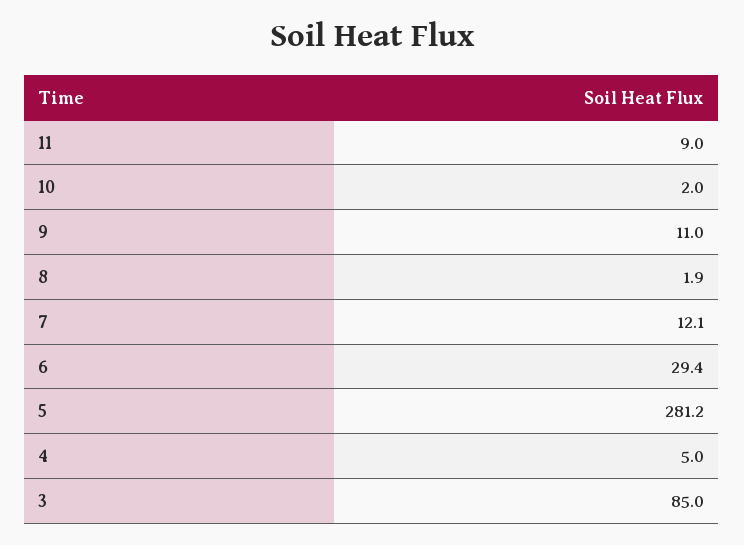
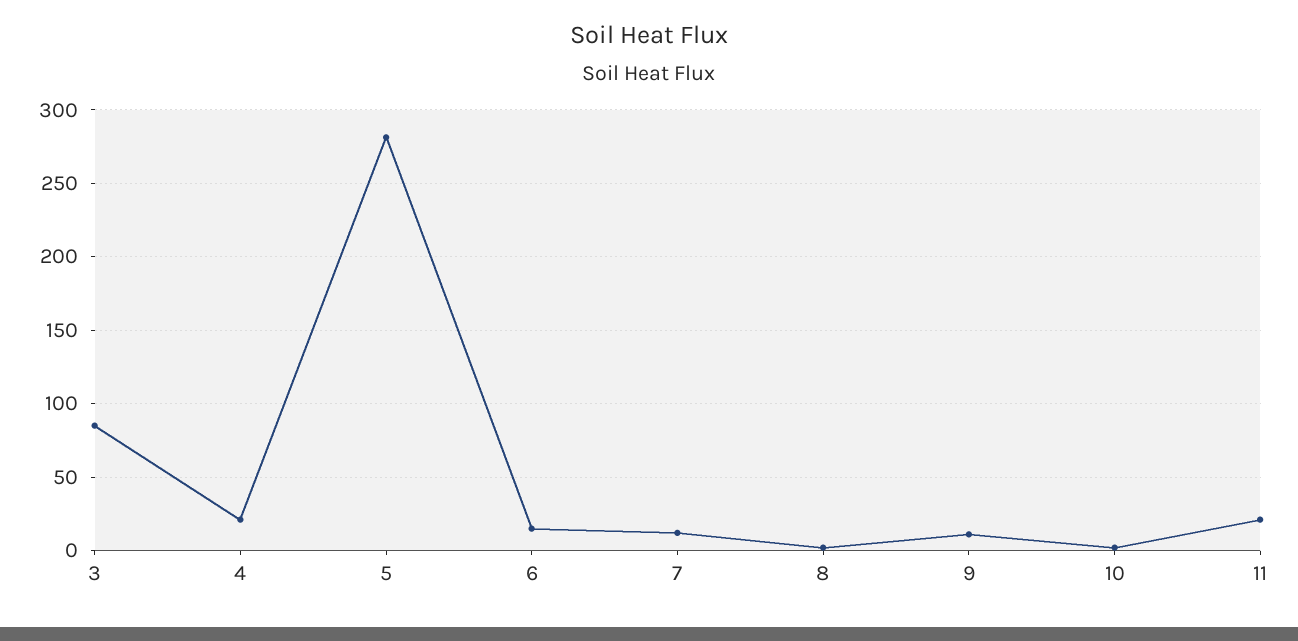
11: 9 -> 20
6: 29.4 -> 15
4: 5 -> 20

